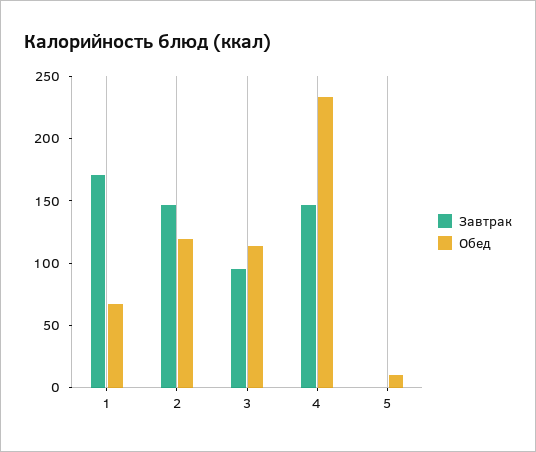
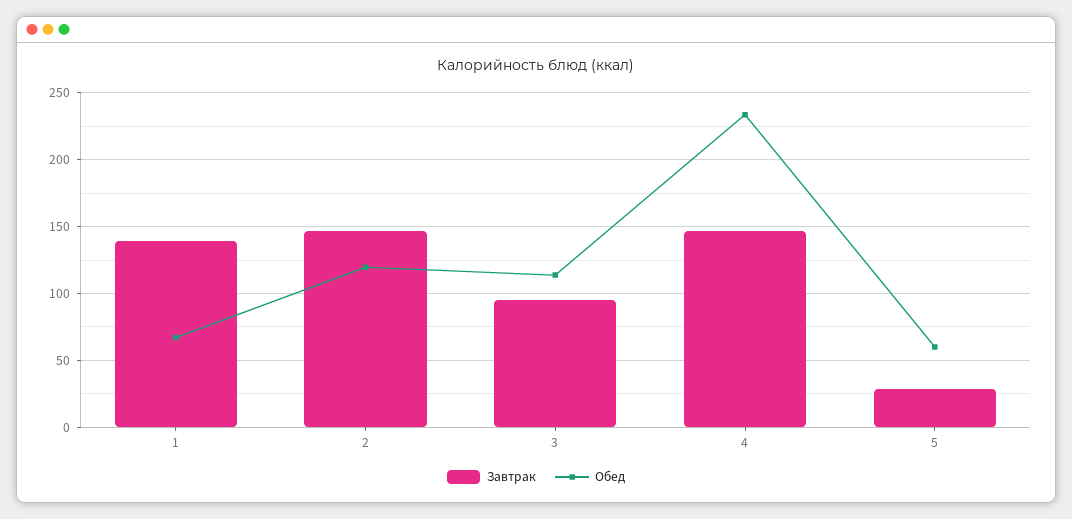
Завтрак, 1: 170 -> 140
Завтрак, 5: 0 -> 30
Обед, 5: 10 -> 60

